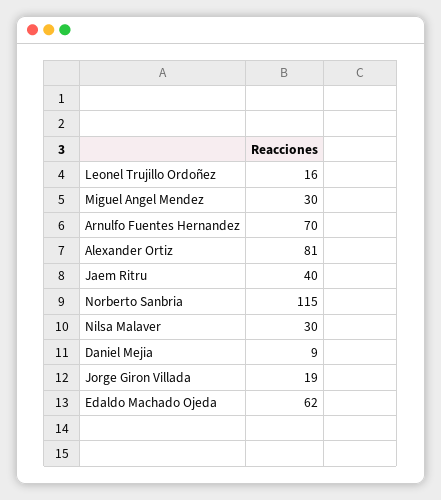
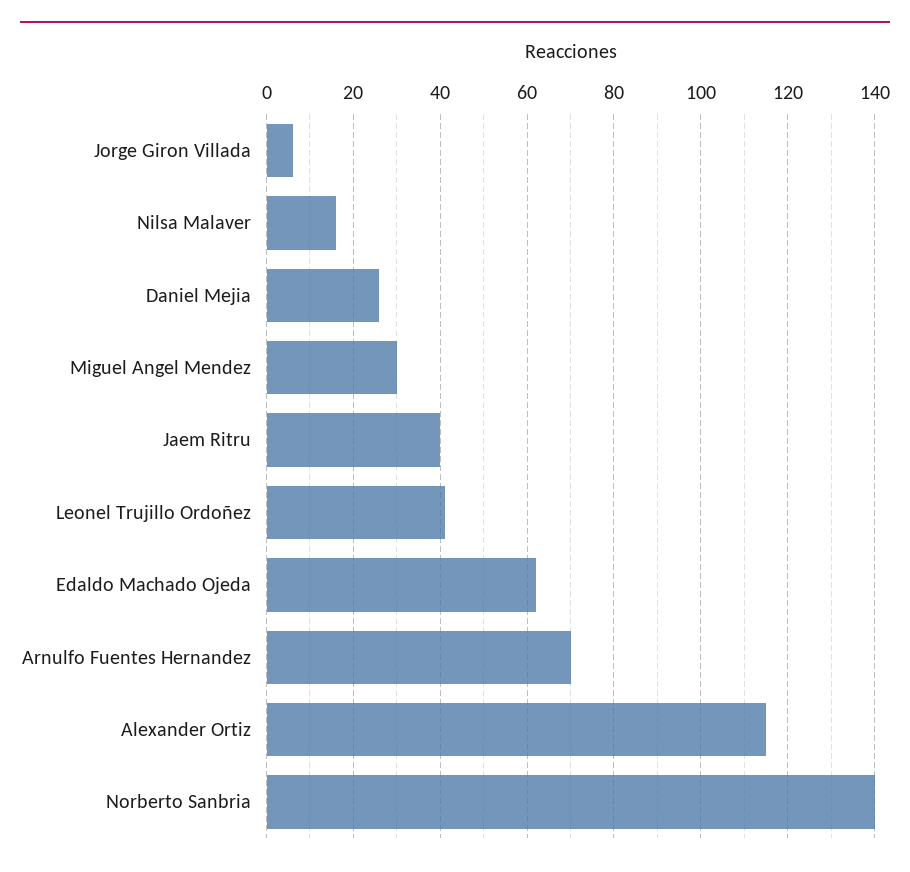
Leonel Trujillo Ordoñez: 16 -> 40
Alexander Ortiz: 81 -> 115
Norberto Sanbria: 115 -> 140
Nilsa Malaver: 30 -> 15
Daniel Mejia: 9 -> 25
Jorge Giron Villada: 19 -> 5

